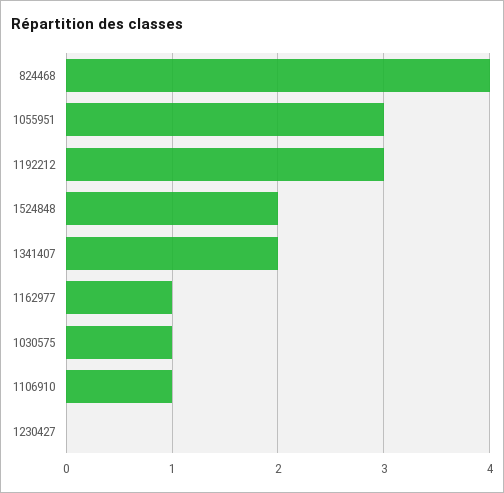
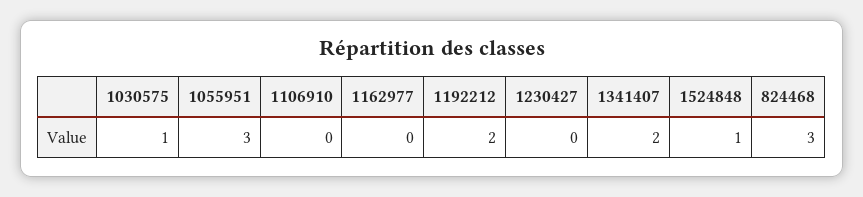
824468: 4 -> 3
1192212: 3 -> 2
1524848: 2 -> 1
1162977: 1 -> 0
1106910: 1 -> 0

